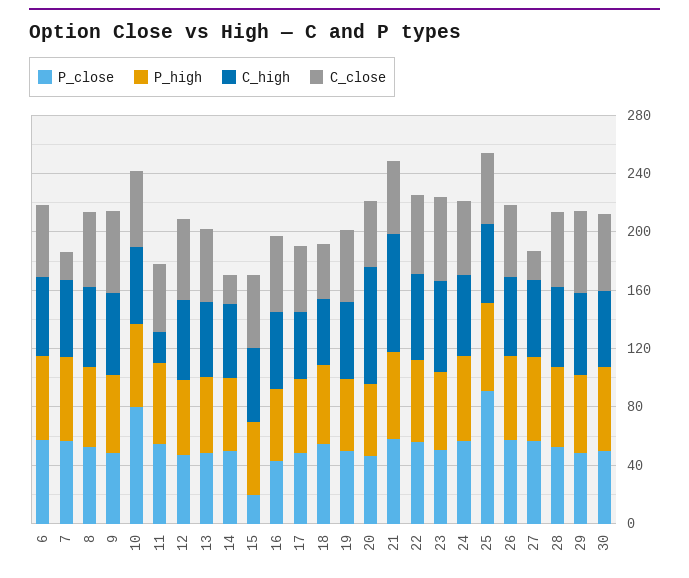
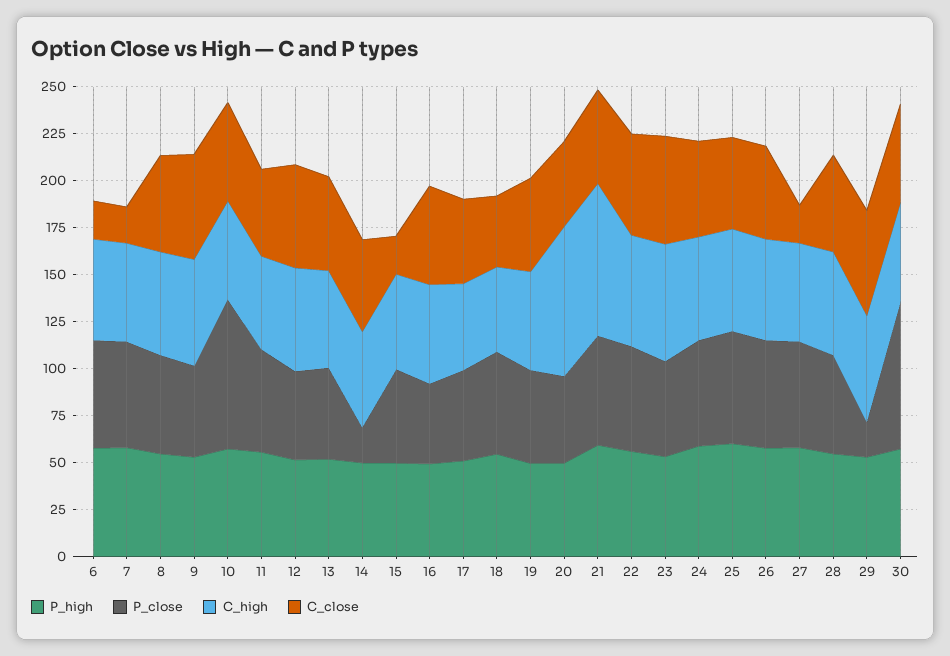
C_close, 6: 50 -> 20
C_high, 11: 20 -> 50
P_close, 14: 50 -> 20
C_close, 14: 20 -> 50
P_close, 15: 20 -> 50
C_close, 15: 50 -> 20
P_close, 25: 90 -> 60
P_close, 29: 50 -> 20
P_close, 30: 50 -> 80

